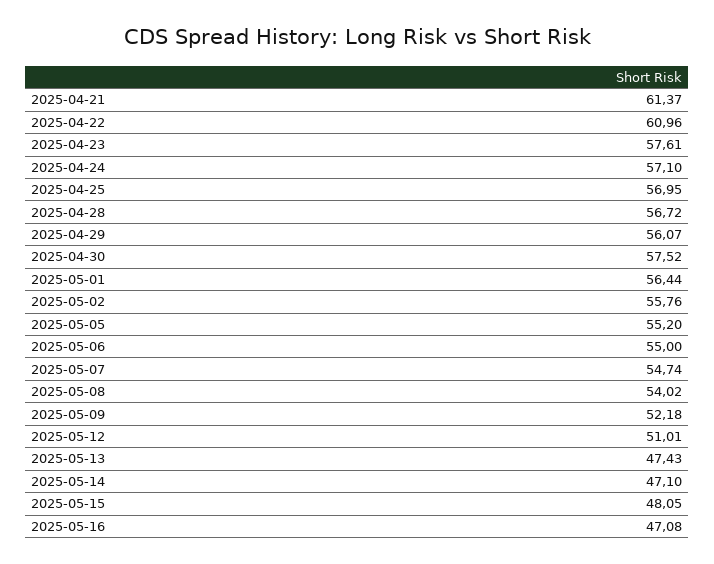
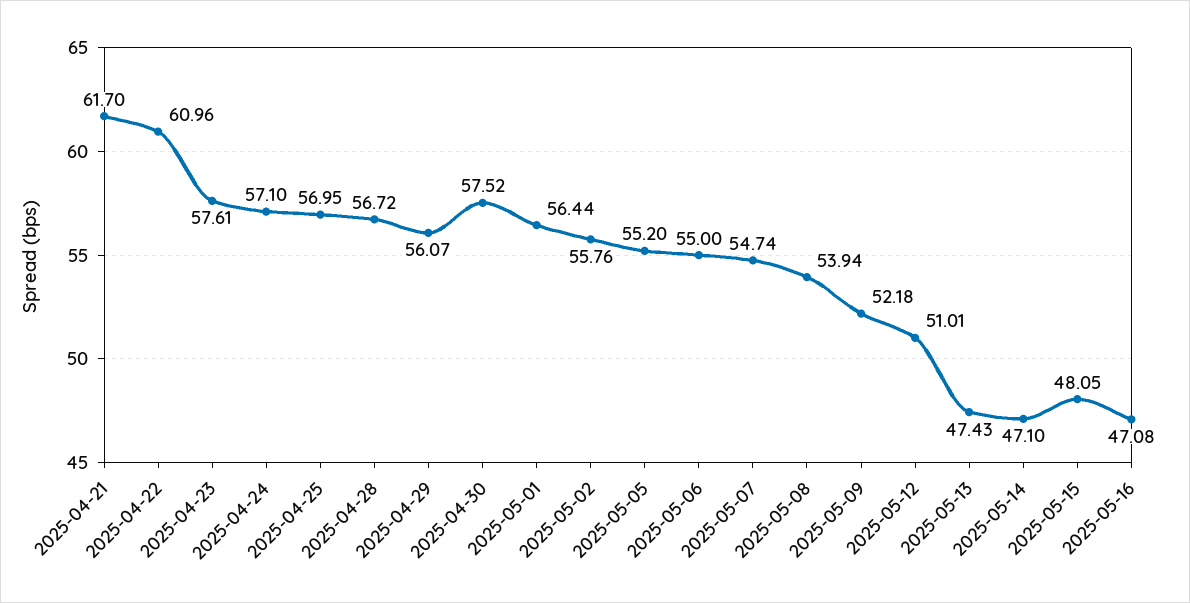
2025-04-21: 61.37 -> 61.7
2025-05-08: 54.02 -> 53.94

